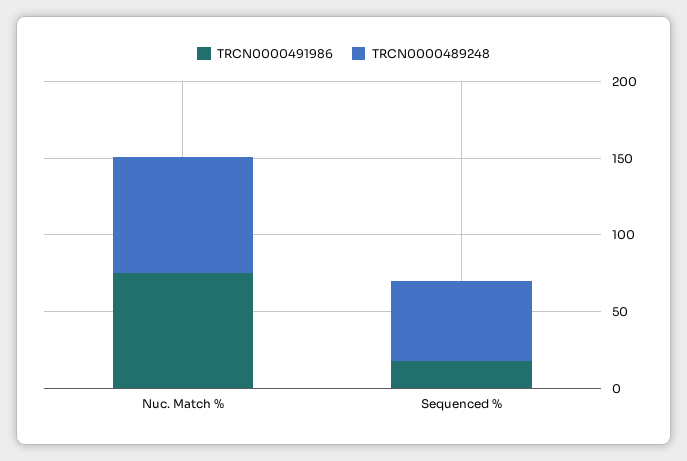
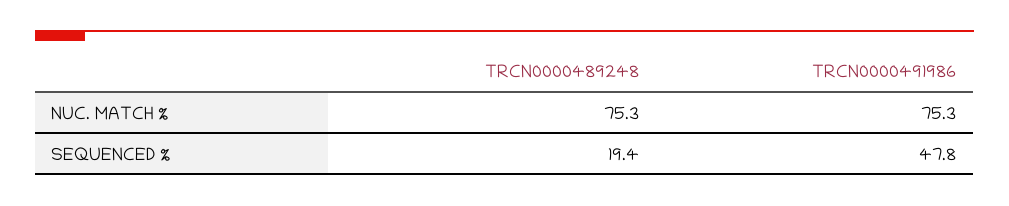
TRCN0000491986, Sequenced %: 20 -> 47.8
TRCN0000489248, Sequenced %: 50 -> 19.4

